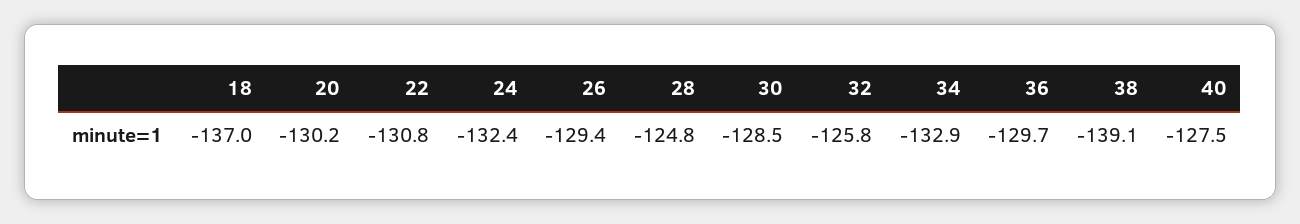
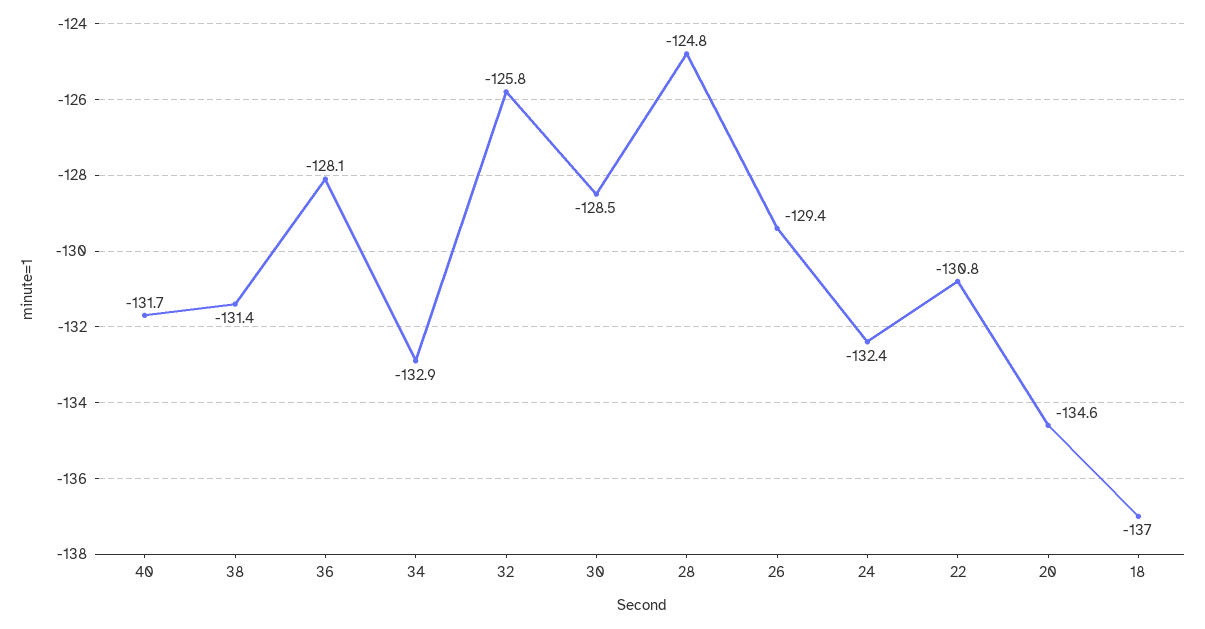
20: -130.2 -> -134.6
36: -129.7 -> -128.1
38: -139.1 -> -131.4
40: -127.5 -> -131.7

